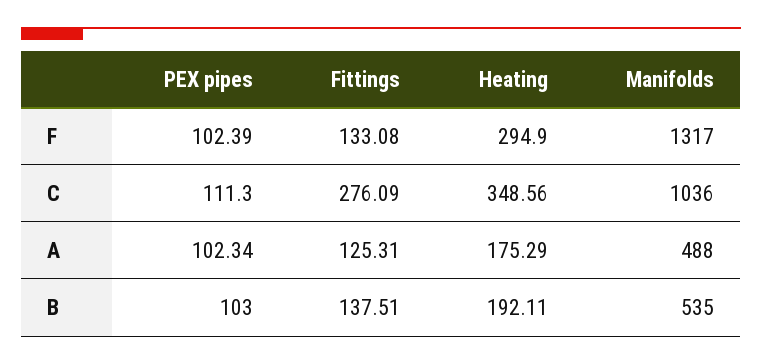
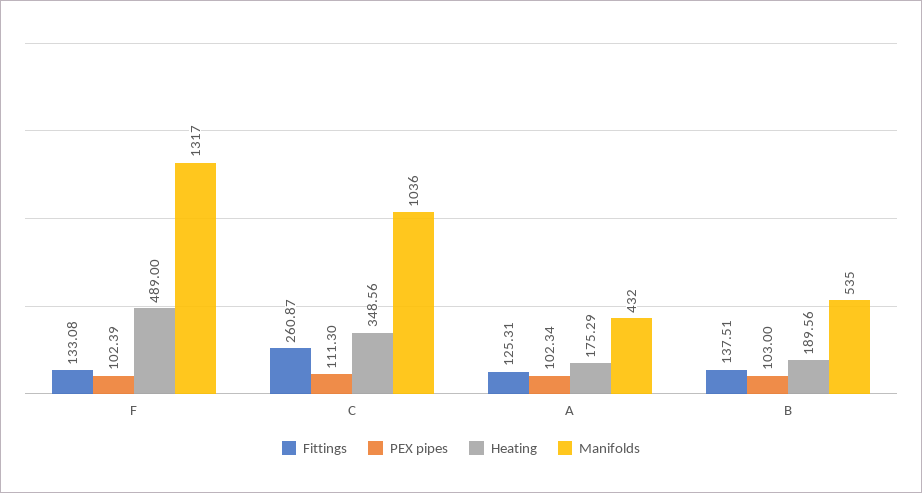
Heating, F: 294.9 -> 489
Fittings, C: 276.09 -> 260.87
Manifolds, A: 488 -> 432
Heating, B: 192.11 -> 189.56

